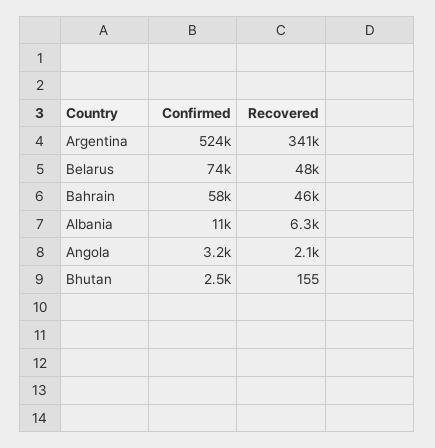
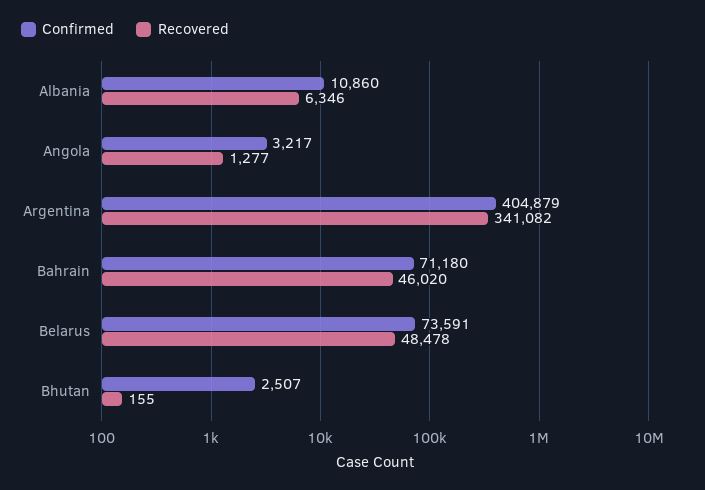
Confirmed, Argentina: 524000 -> 404879
Confirmed, Bahrain: 58000 -> 71180
Recovered, Angola: 2100 -> 1277

